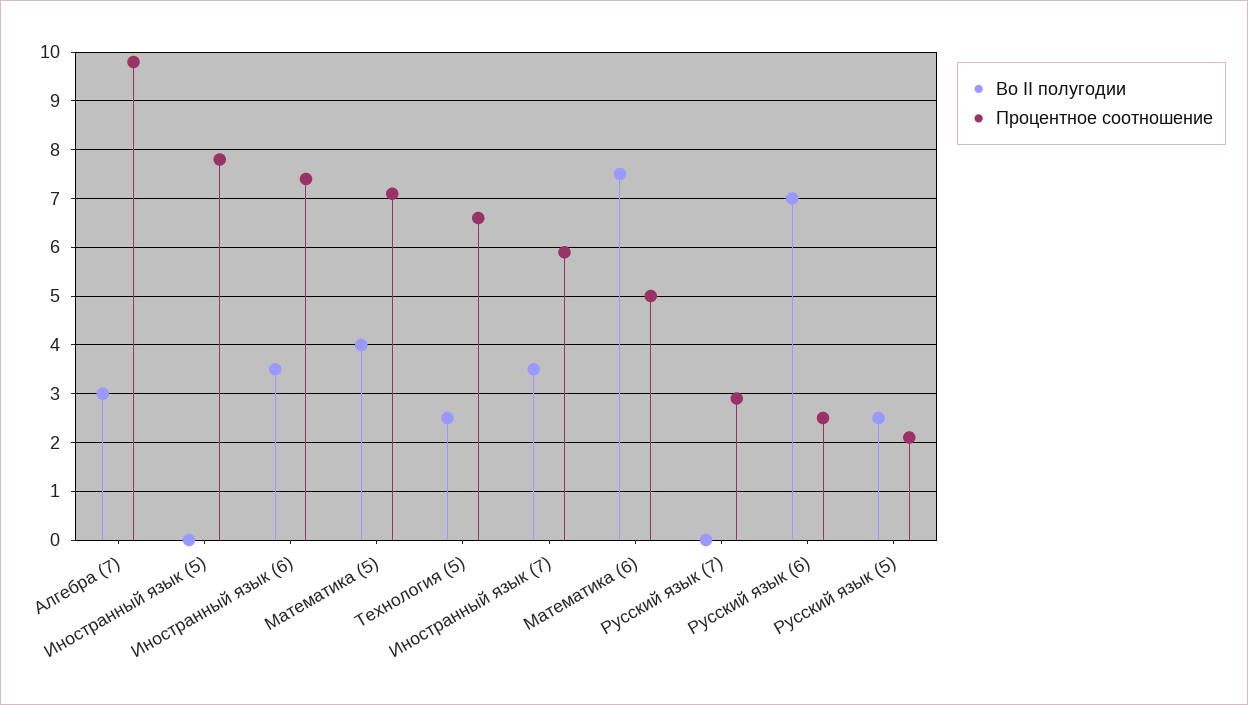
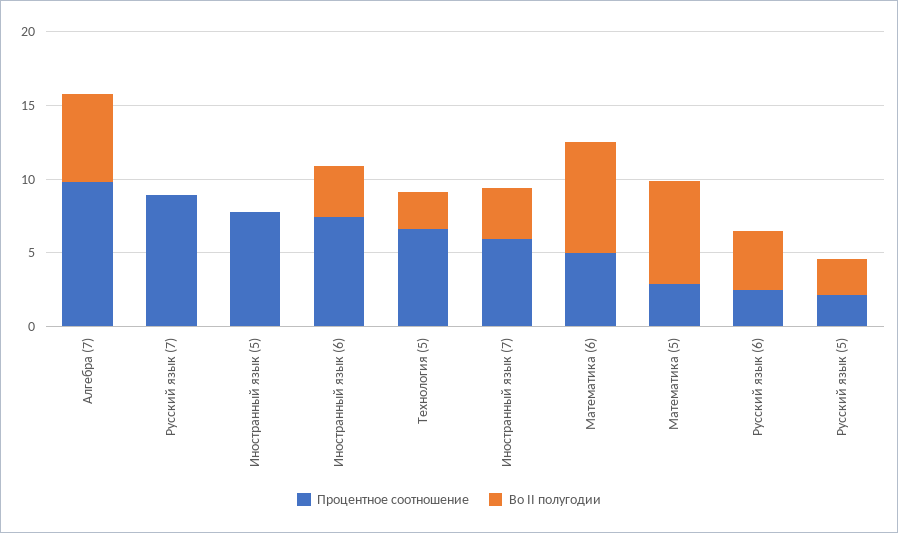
Во II полугодии, Алгебра (7): 3 -> 6
Во II полугодии, Математика (5): 4 -> 7
Процентное соотношение, Математика (5): 7 -> 3
Процентное соотношение, Русский язык (7): 3 -> 9
Во II полугодии, Русский язык (6): 7 -> 4

